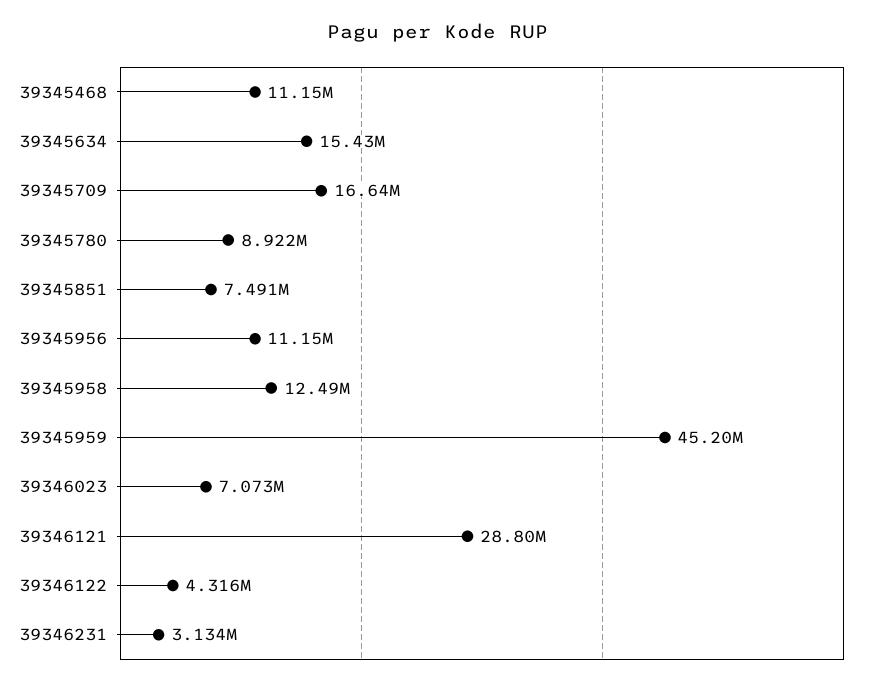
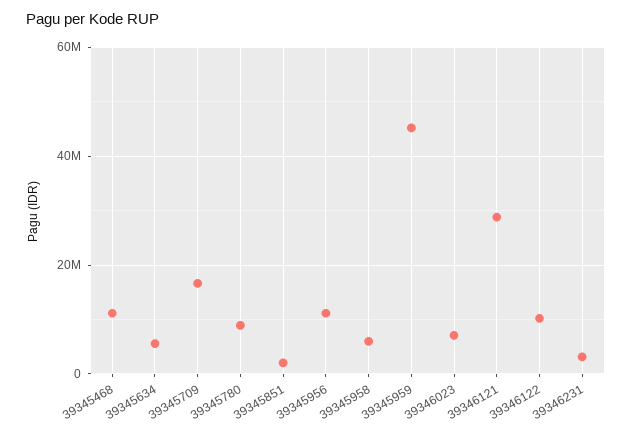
39345634: 15430000 -> 6000000
39345851: 7491000 -> 2000000
39345958: 12490000 -> 6000000
39346122: 4316000 -> 10000000

